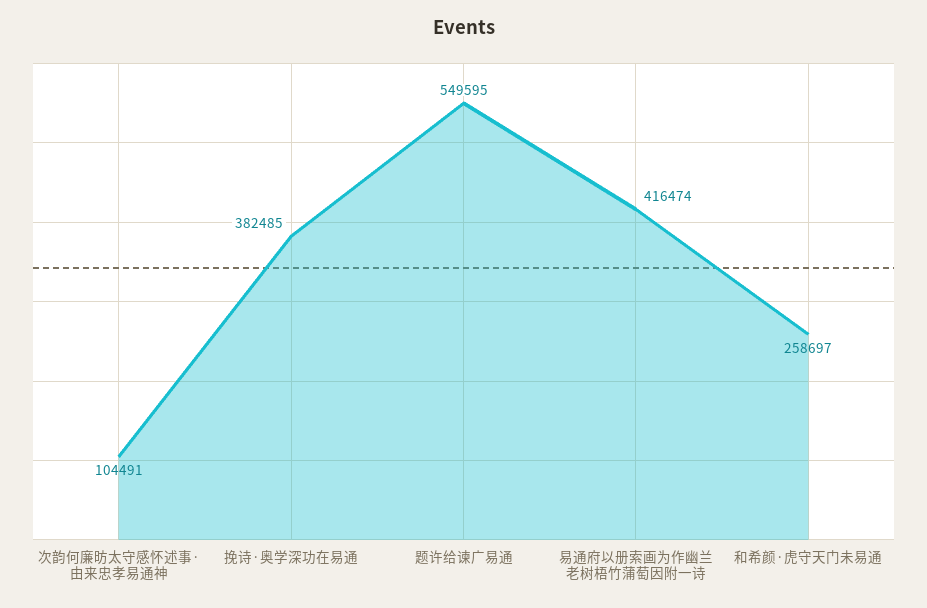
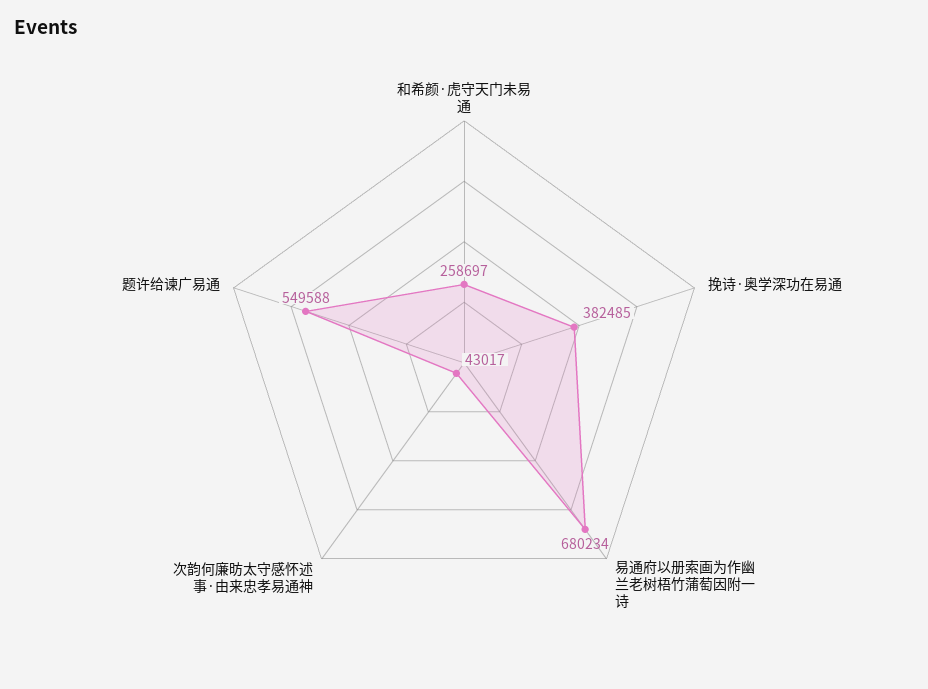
次韵何廉昉太守感怀述事·由来忠孝易通神: 104491 -> 43017
题许给谏广易通: 549595 -> 549588
易通府以册索画为作幽兰老树梧竹蒲萄因附一诗: 416474 -> 680234

